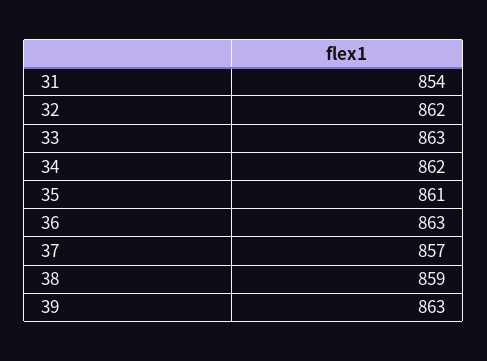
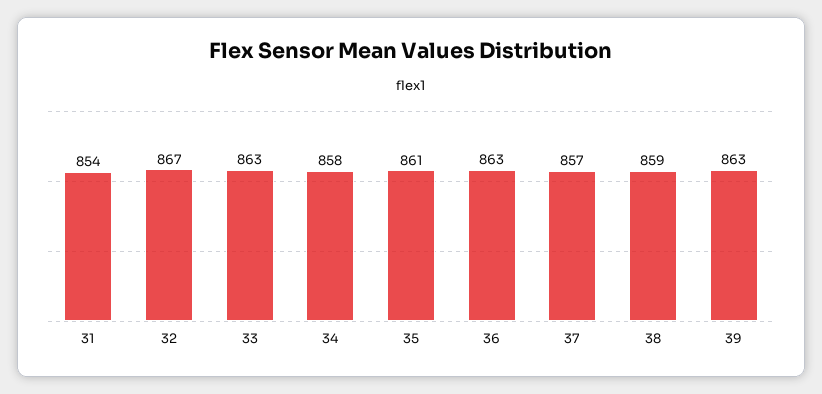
32: 862 -> 867
34: 862 -> 858

